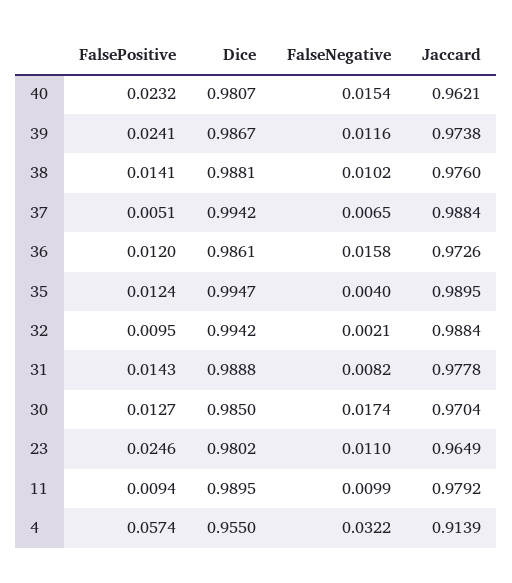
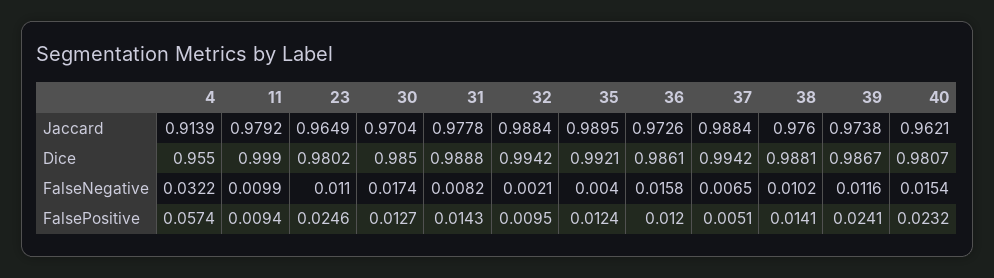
Dice, 35: 0.9947 -> 0.9921
Dice, 11: 0.9895 -> 0.999

